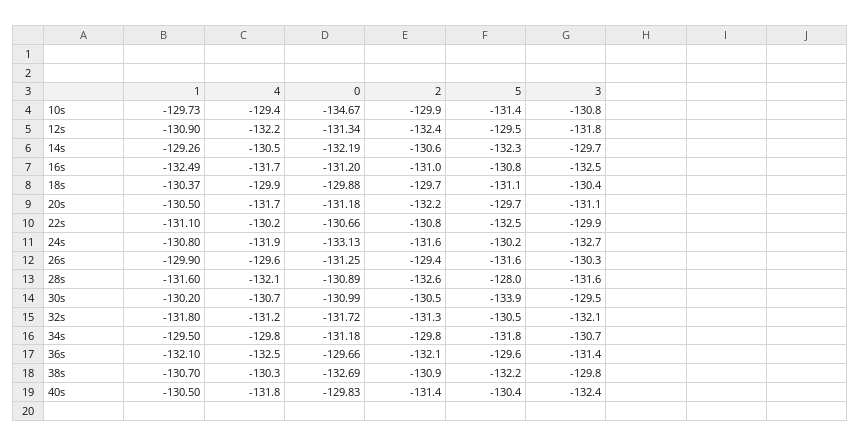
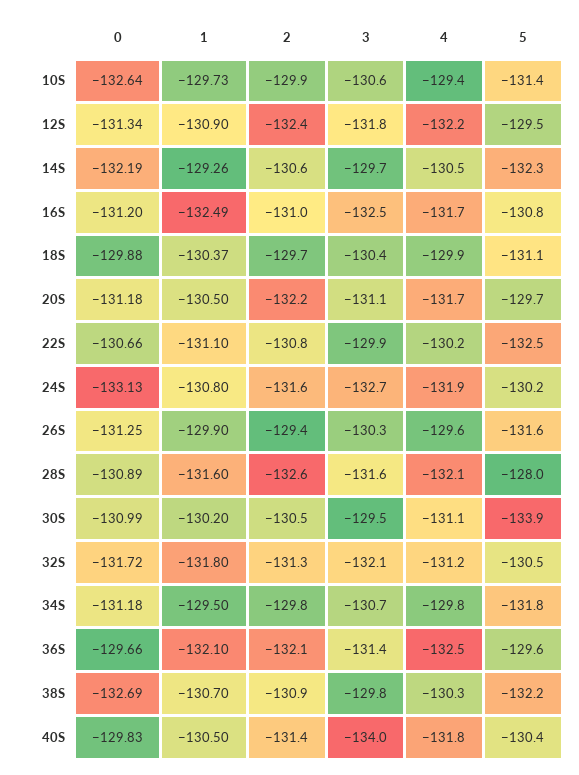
0, 10s: -134.67 -> -132.64
3, 10s: -130.8 -> -130.6
4, 30s: -130.7 -> -131.1
3, 40s: -132.4 -> -134

